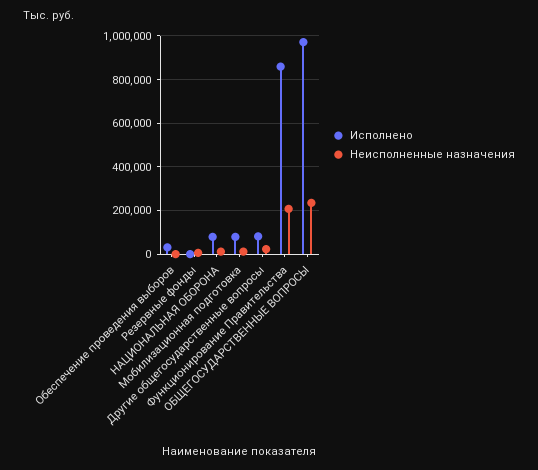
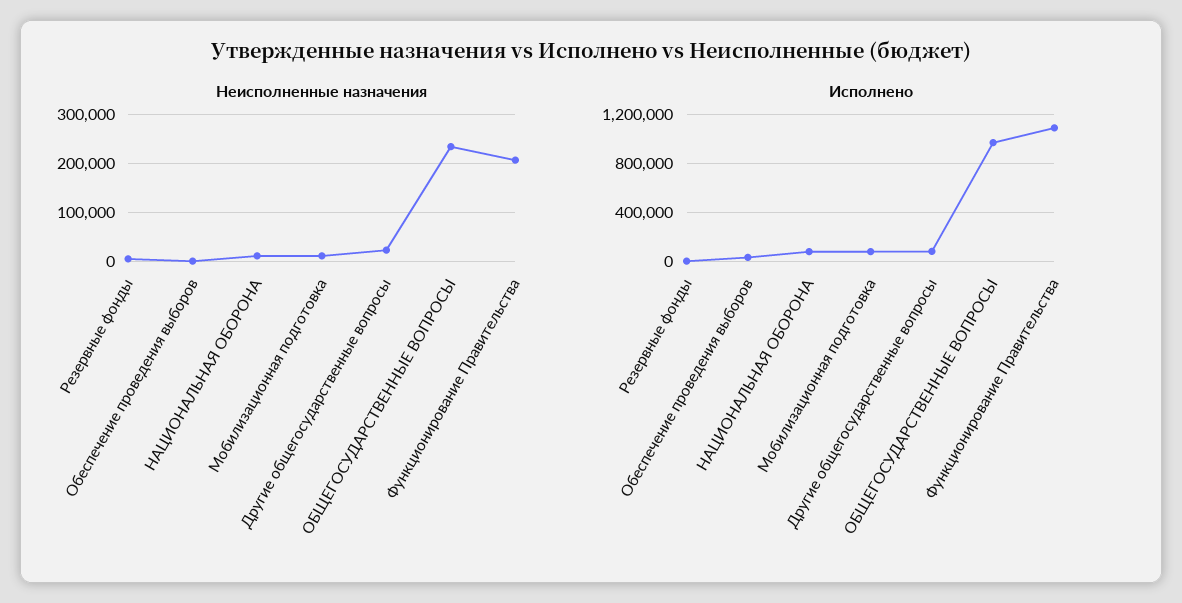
Исполнено, Функционирование Правительства: 850000 -> 1100000

